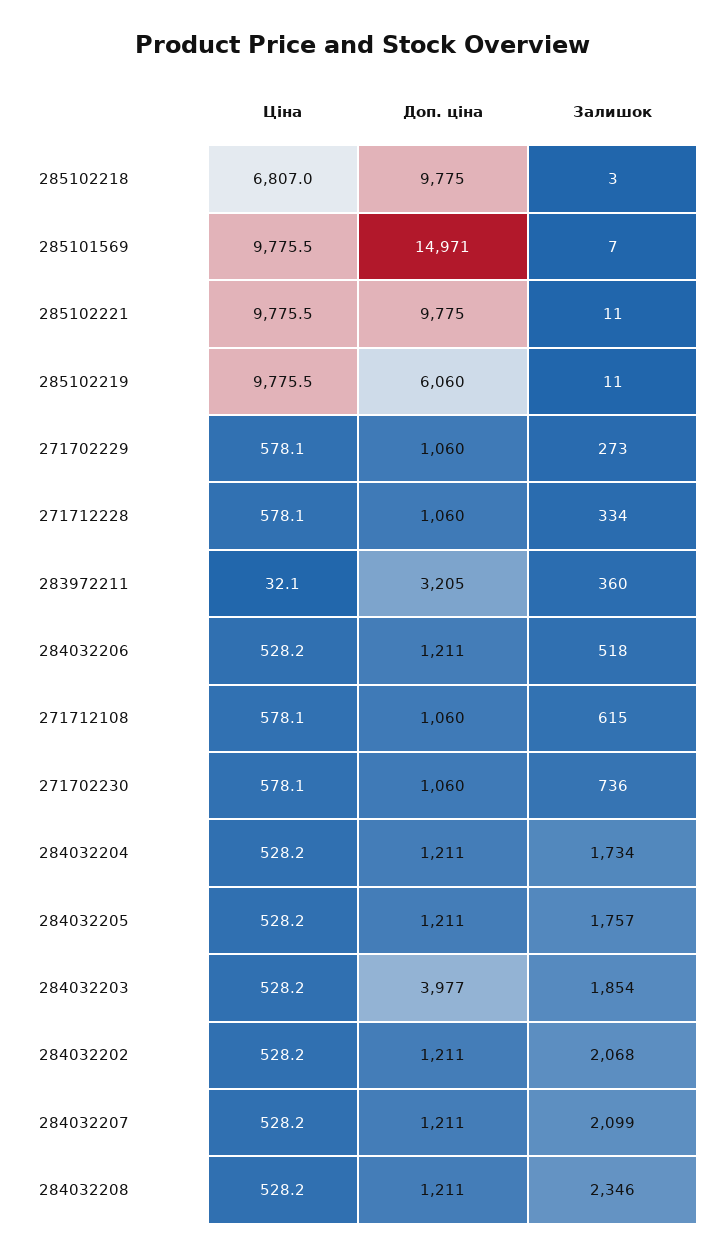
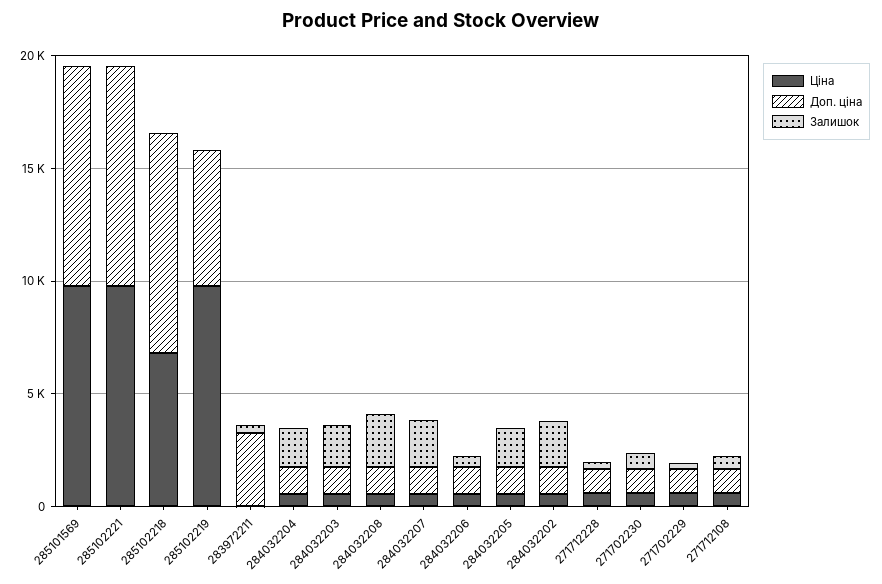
Доп. ціна, 285101569: 14971 -> 10000
Доп. ціна, 284032203: 3977 -> 1000

